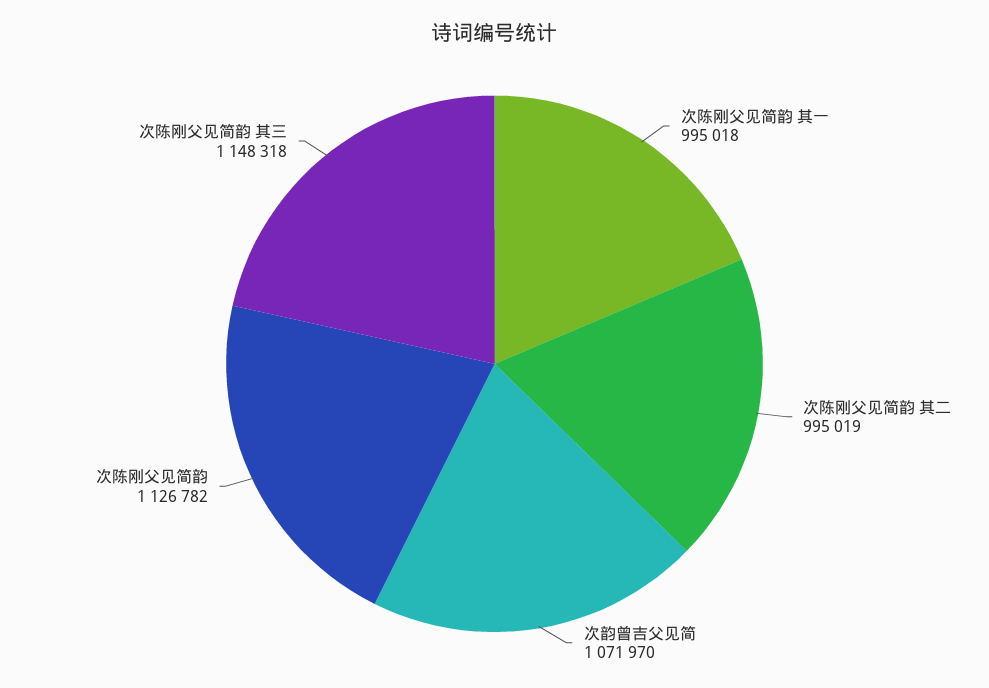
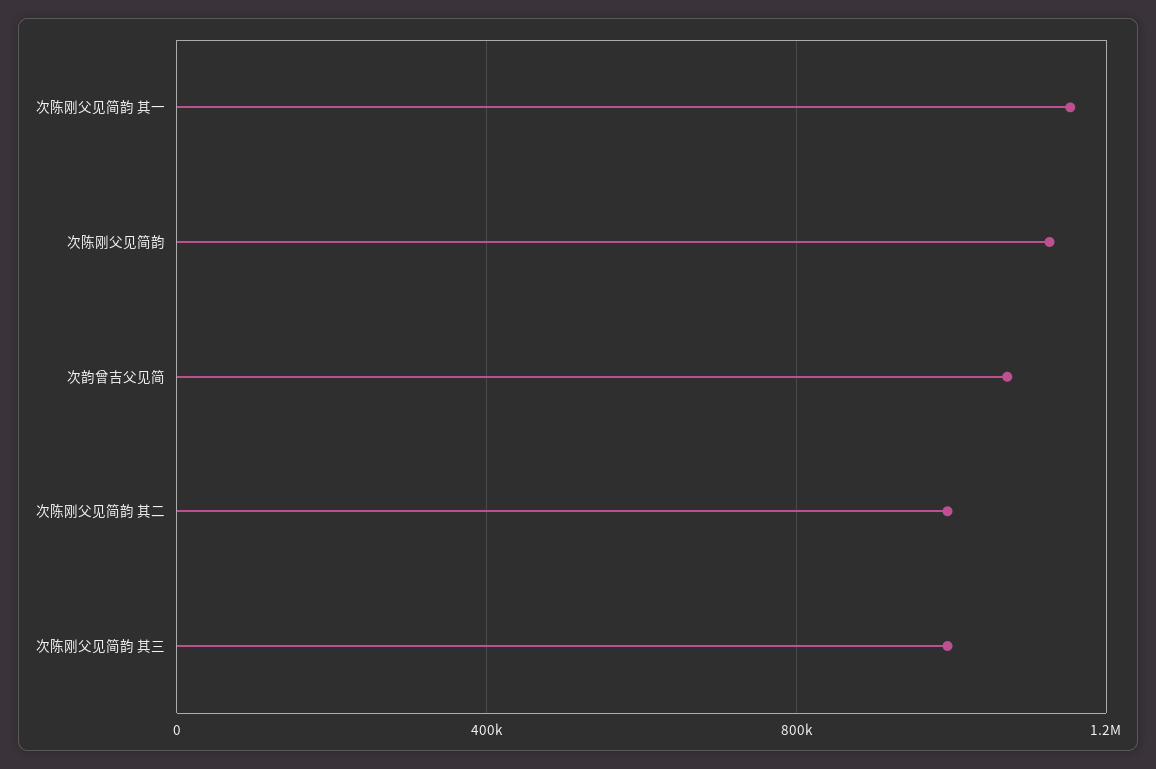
次陈刚父见简韵 其一: 995018 -> 1150000
次陈刚父见简韵 其三: 1148318 -> 1000000

